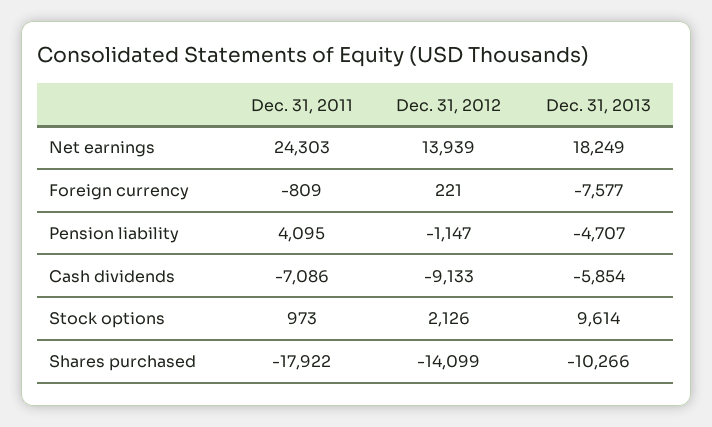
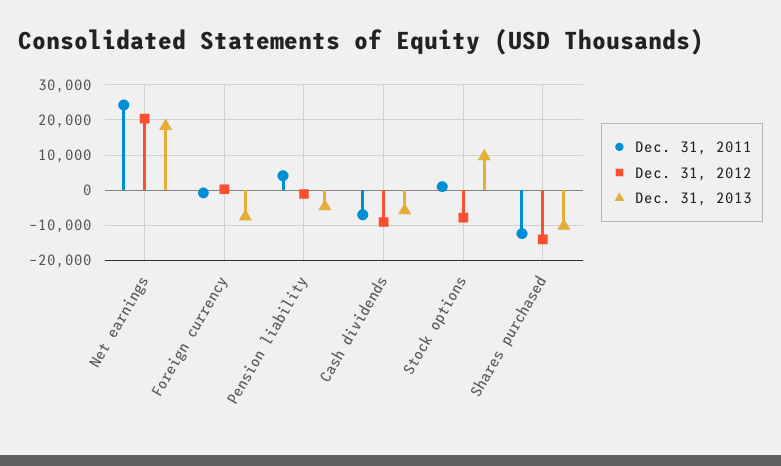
Dec. 31, 2012, Net earnings: 13939 -> 20000
Dec. 31, 2012, Stock options: 2126 -> -8000
Dec. 31, 2011, Shares purchased: -17922 -> -12000

